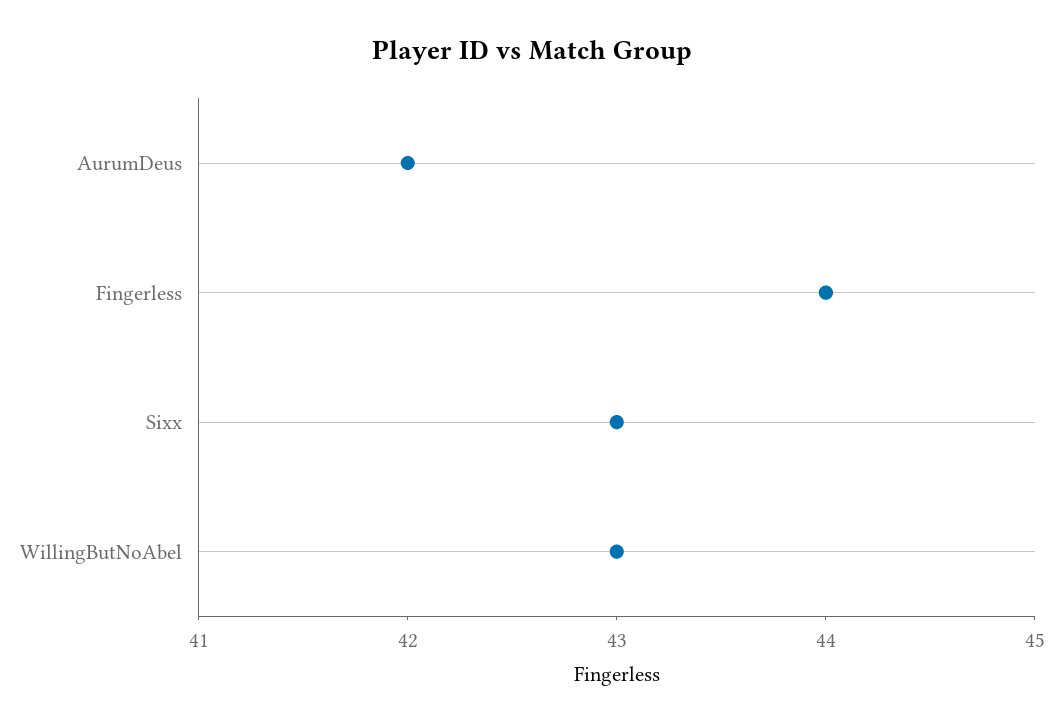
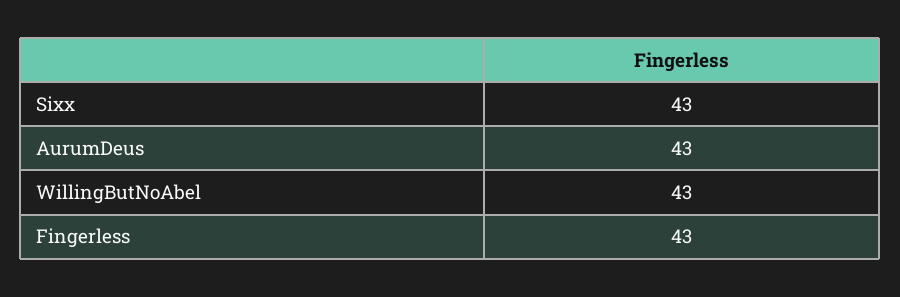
AurumDeus: 42 -> 43
Fingerless: 44 -> 43

